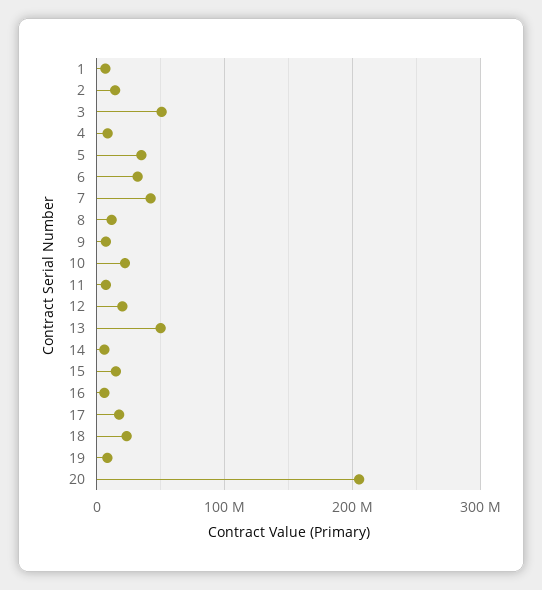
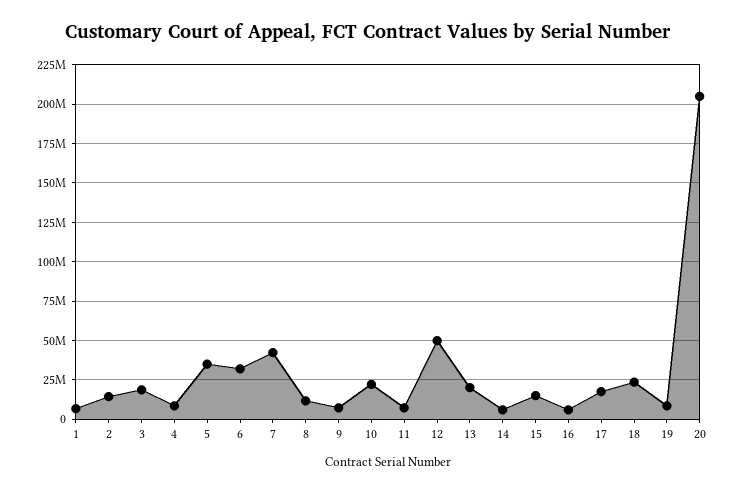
3: 50000000 -> 20000000
12: 20000000 -> 50000000
13: 50000000 -> 20000000

